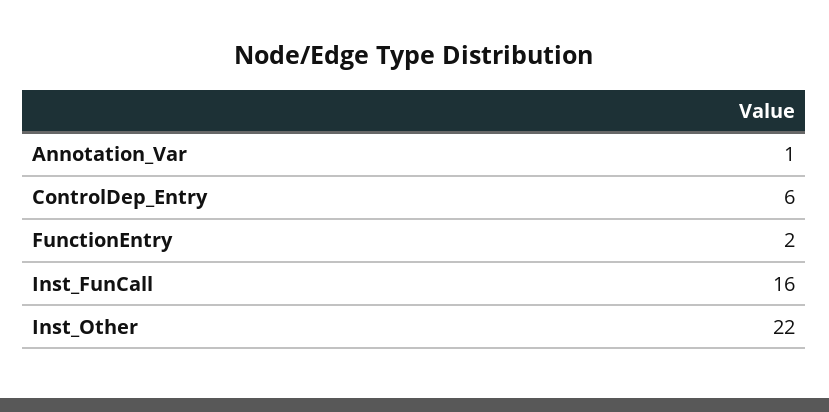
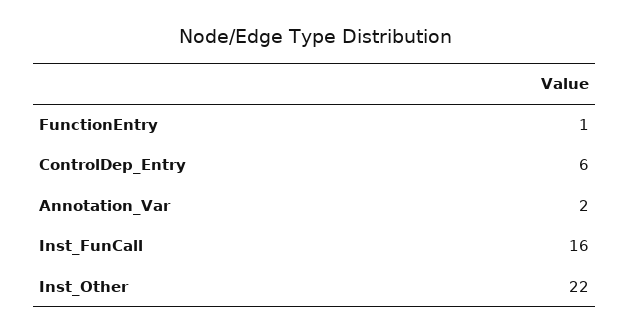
Annotation_Var: 1 -> 2
FunctionEntry: 2 -> 1

